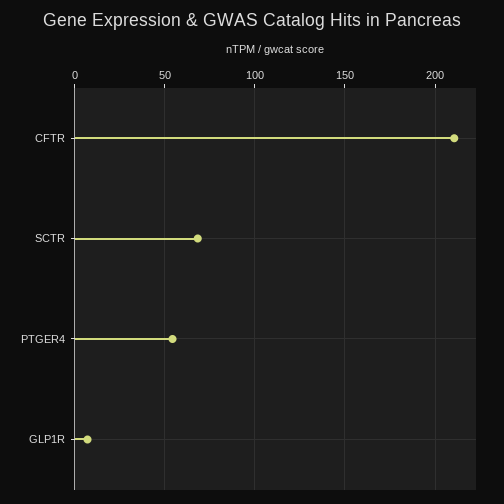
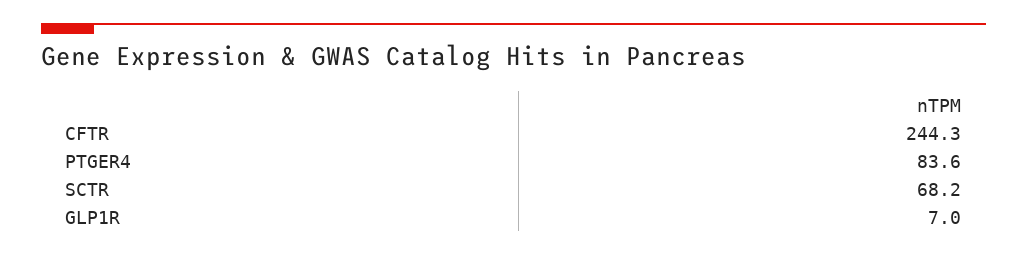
CFTR: 210 -> 244.3
PTGER4: 55 -> 83.6

